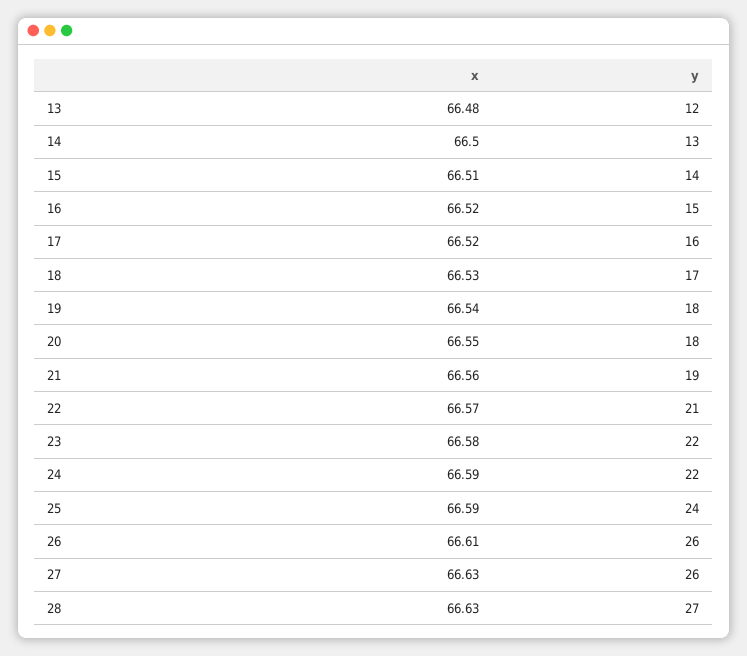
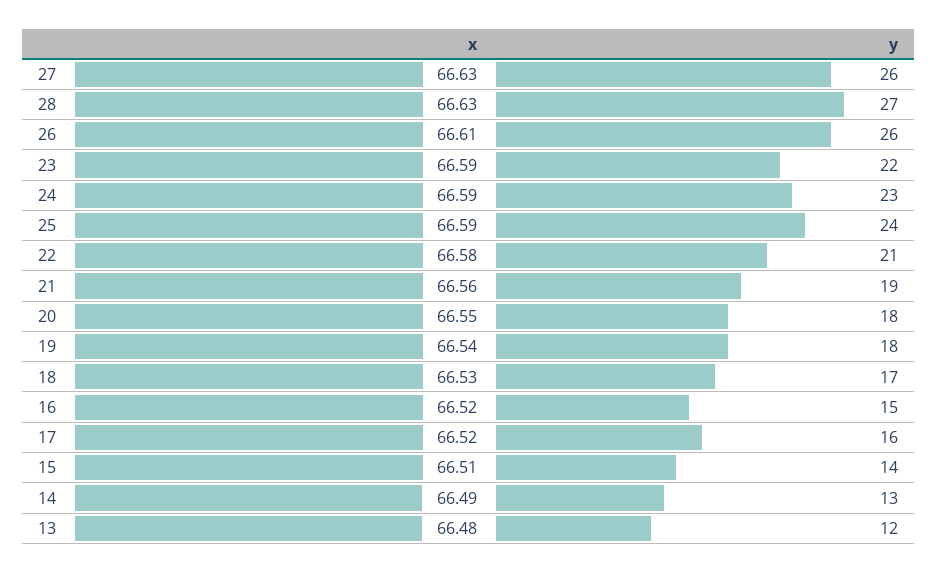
x, 14: 66.5 -> 66.49
x, 22: 66.57 -> 66.58
x, 23: 66.58 -> 66.59
y, 24: 22 -> 23

